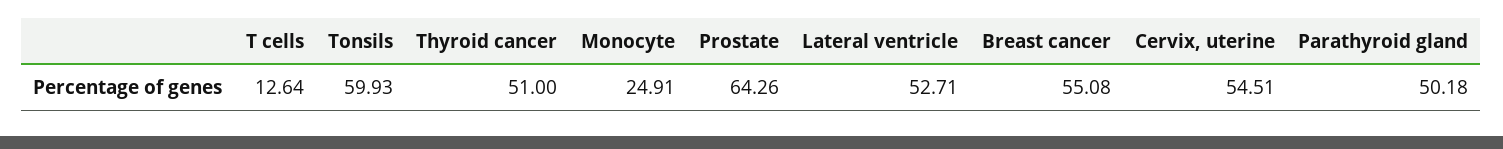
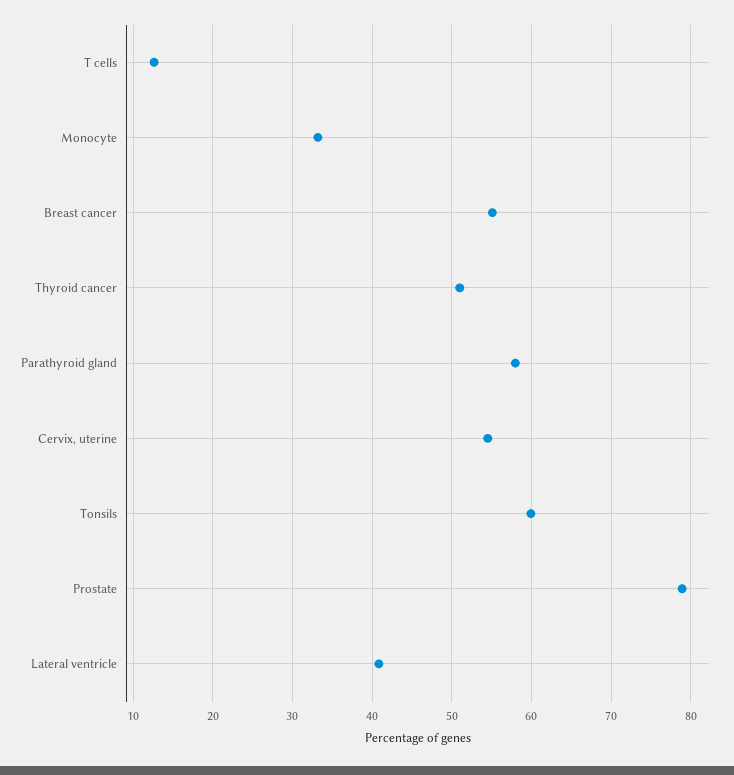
Monocyte: 24.91 -> 33
Prostate: 64.26 -> 79
Lateral ventricle: 52.71 -> 41
Parathyroid gland: 50.18 -> 58

